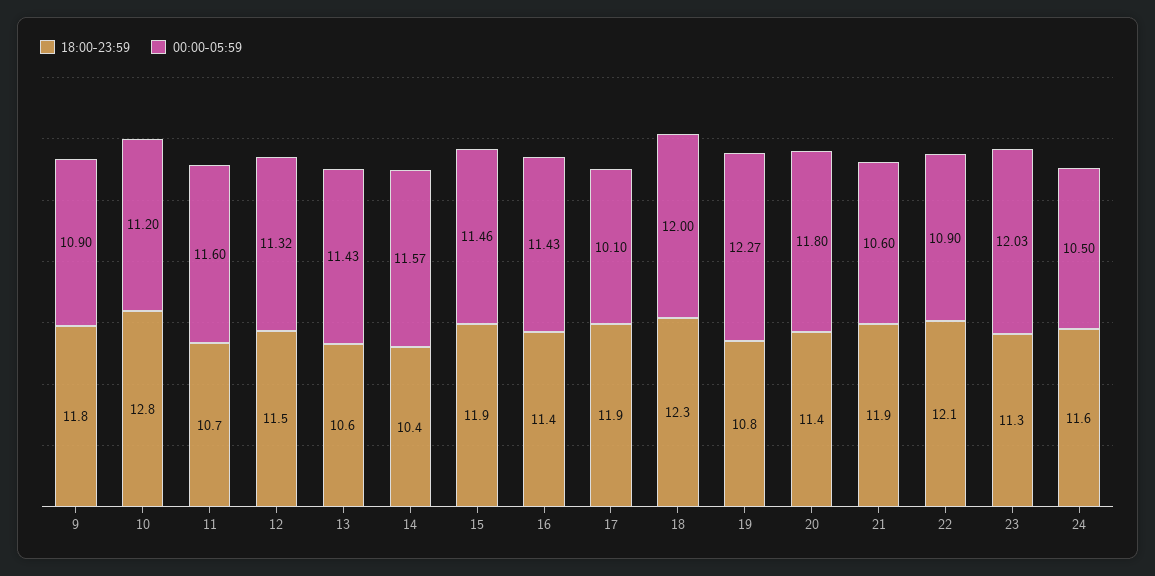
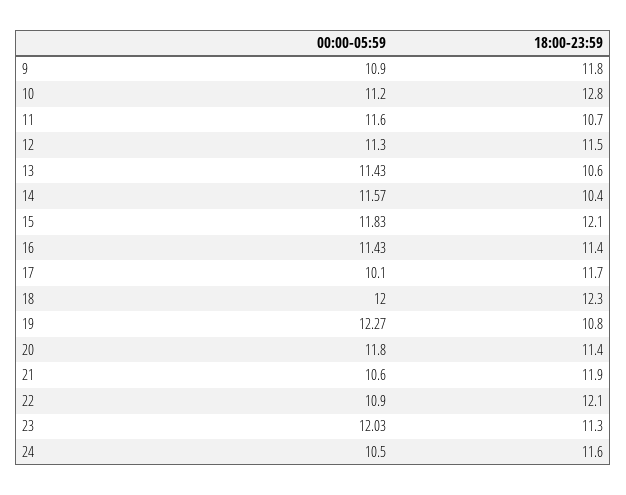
00:00-05:59, 12: 11.32 -> 11.3
18:00-23:59, 15: 11.9 -> 12.1
00:00-05:59, 15: 11.46 -> 11.83
18:00-23:59, 17: 11.9 -> 11.7

